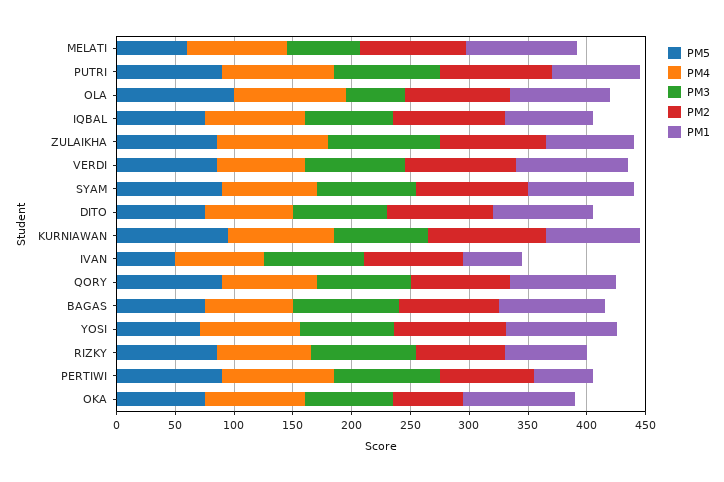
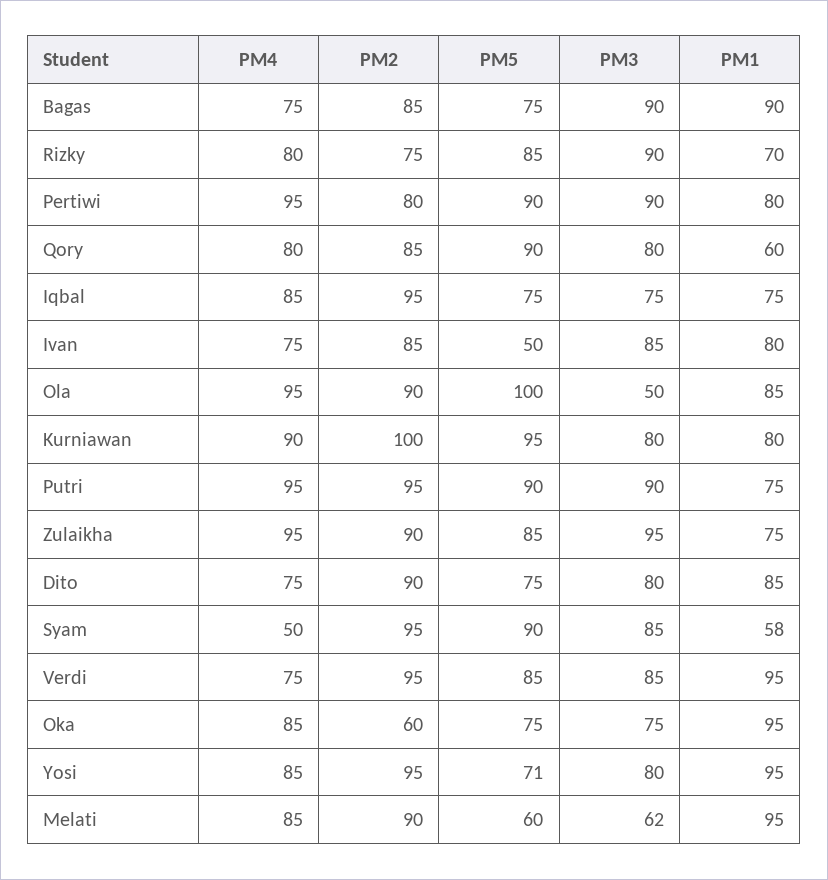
PM4, SYAM: 80 -> 50
PM1, SYAM: 90 -> 58
PM1, IVAN: 50 -> 80
PM1, QORY: 90 -> 60
PM1, PERTIWI: 50 -> 80

